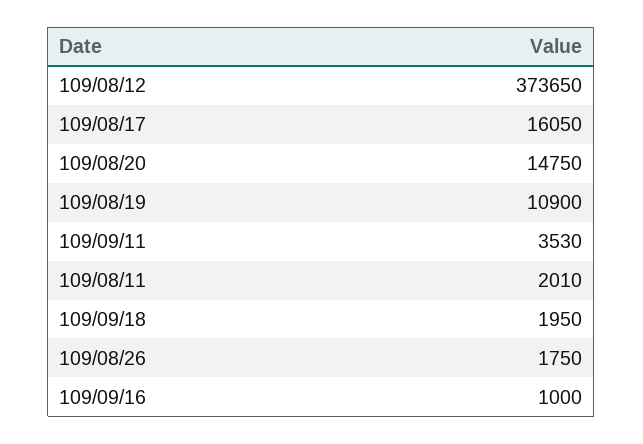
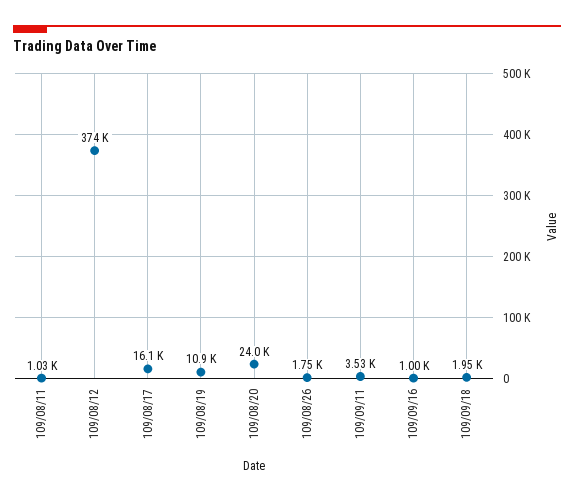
109/08/20: 14750 -> 24000
109/08/11: 2010 -> 1030

